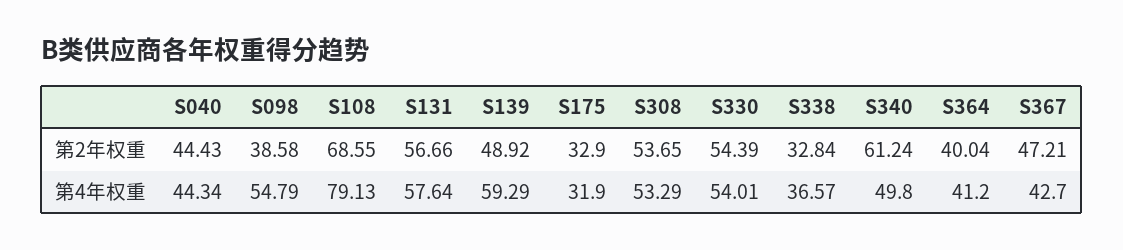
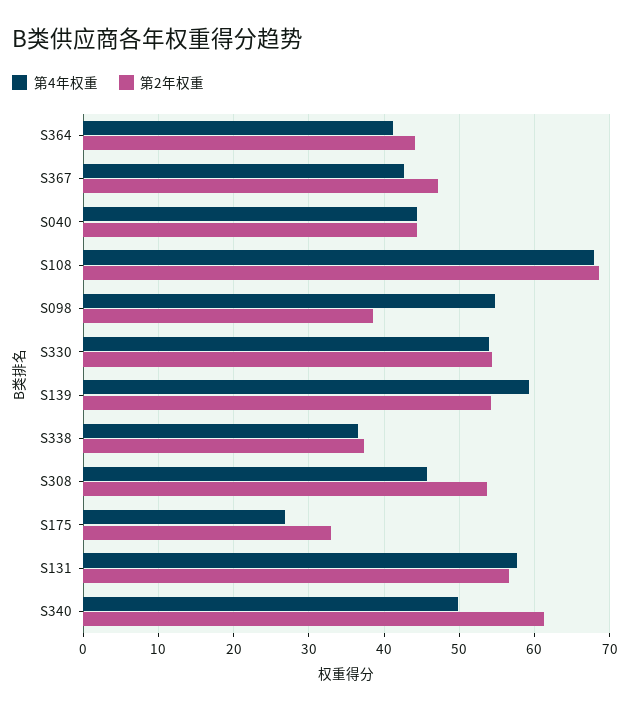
第2年权重, S139: 48.92 -> 54
第2年权重, S338: 32.84 -> 37
第2年权重, S364: 40.04 -> 44
第4年权重, S108: 79.13 -> 68
第4年权重, S175: 31.9 -> 27
第4年权重, S308: 53.29 -> 46

